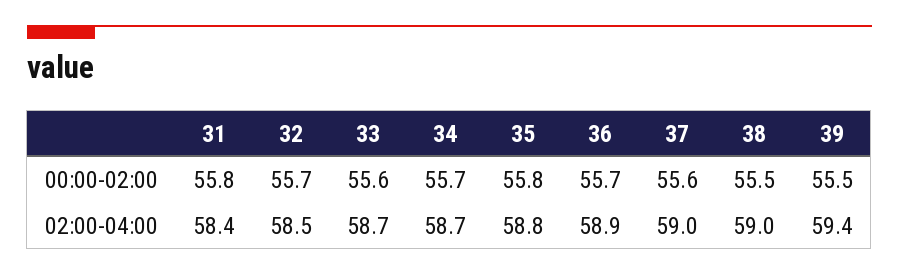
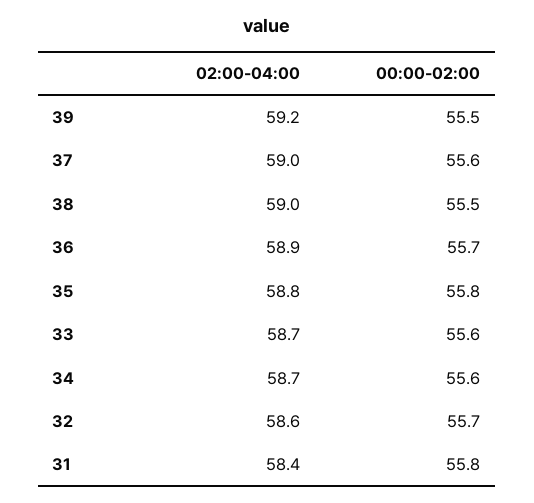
34, 00:00-02:00: 55.7 -> 55.6
32, 02:00-04:00: 58.5 -> 58.6
39, 02:00-04:00: 59.4 -> 59.2

